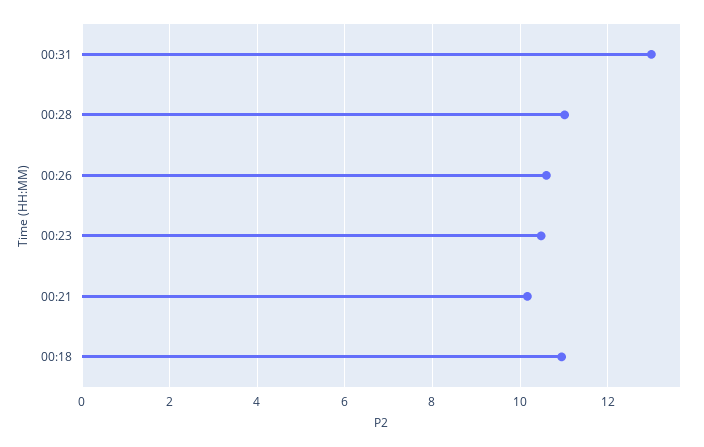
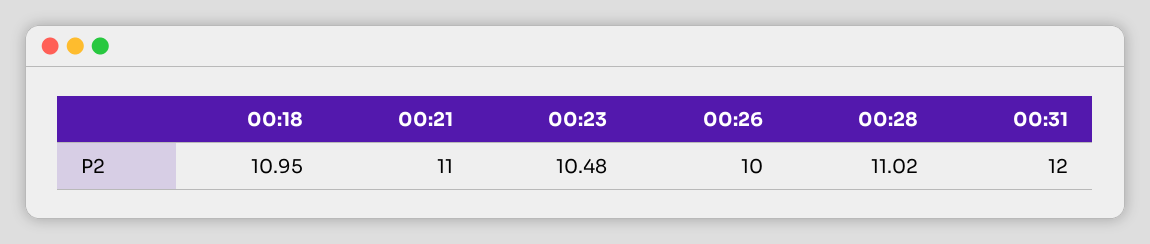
00:31: 13 -> 12
00:26: 10.6 -> 10
00:21: 10.2 -> 11

